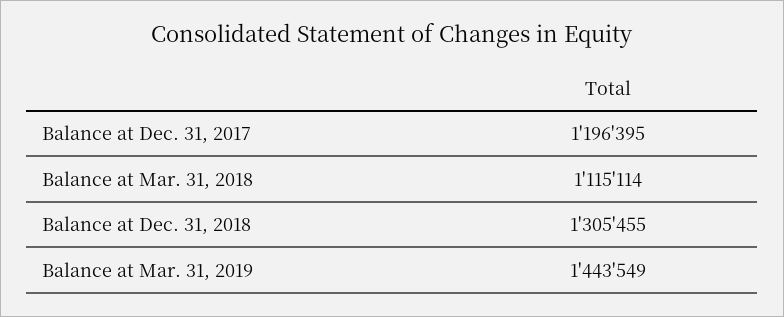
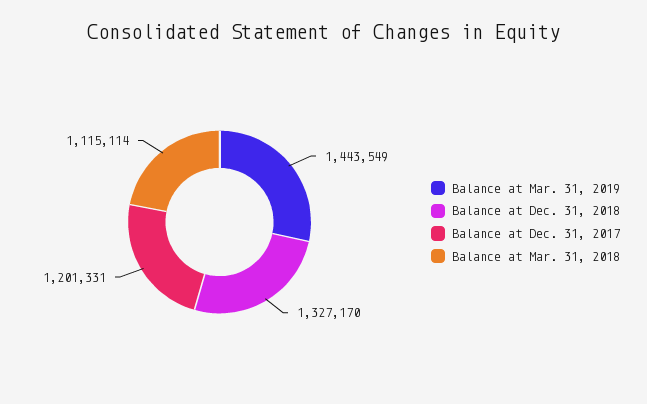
Balance at Dec. 31, 2017: 1196395 -> 1201331
Balance at Dec. 31, 2018: 1305455 -> 1327170

